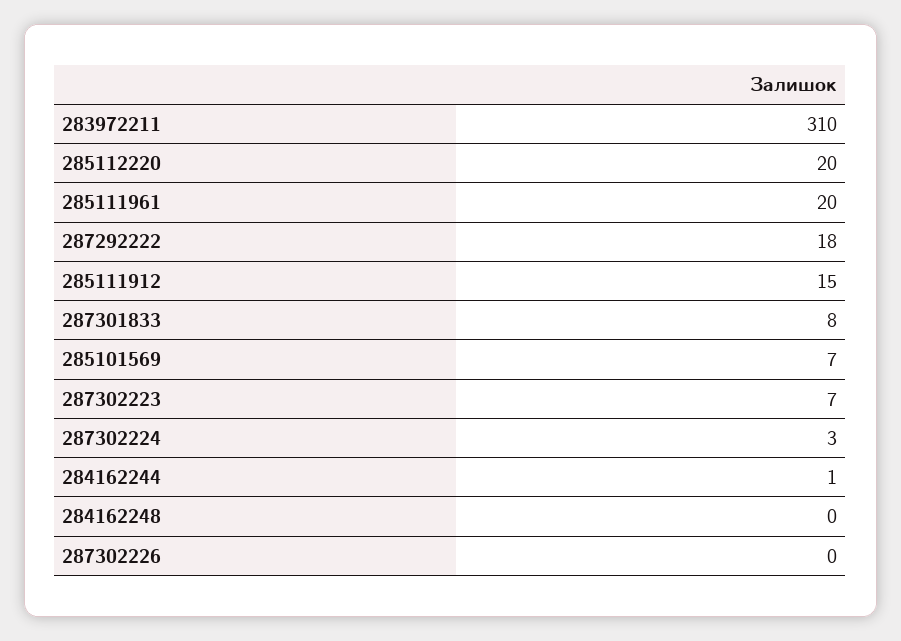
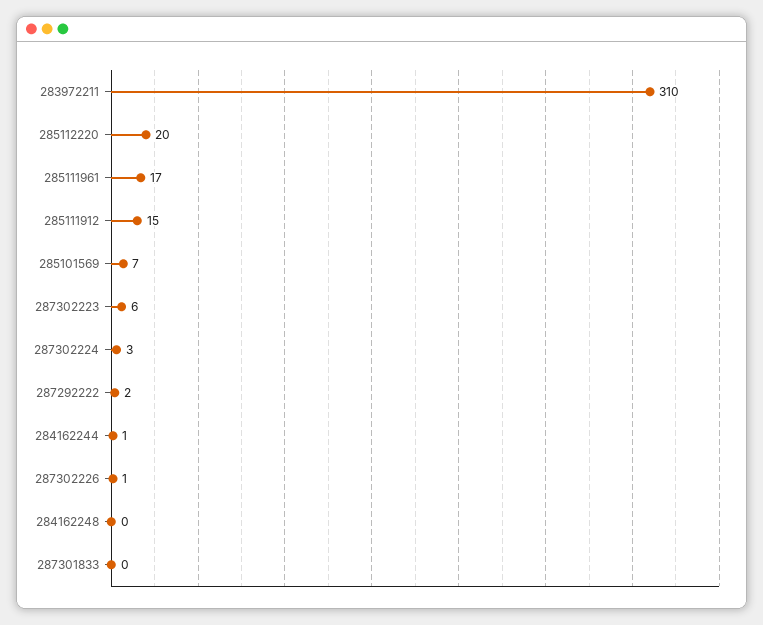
285111961: 20 -> 17
287292222: 18 -> 2
287301833: 8 -> 0
287302223: 7 -> 6
287302226: 0 -> 1

